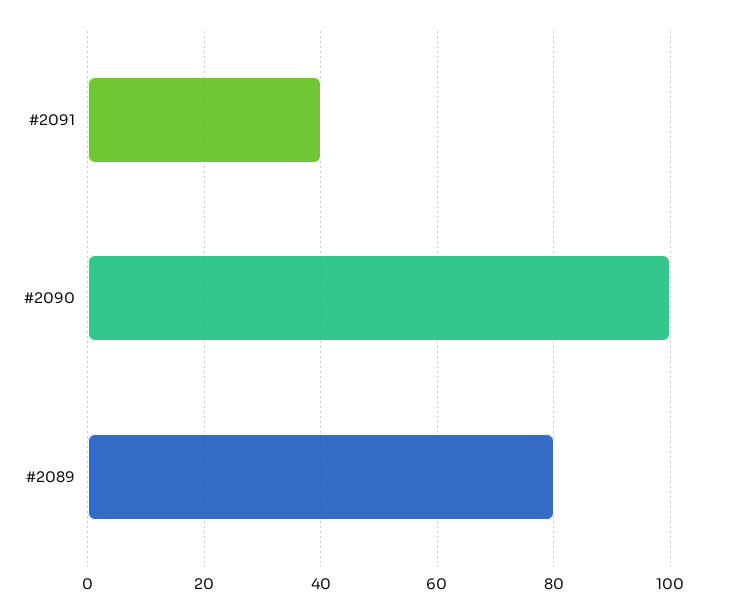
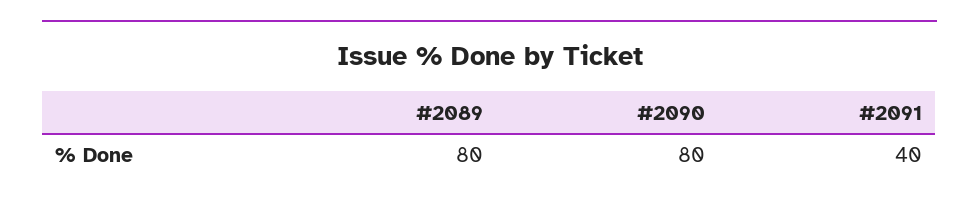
#2090: 100 -> 80

